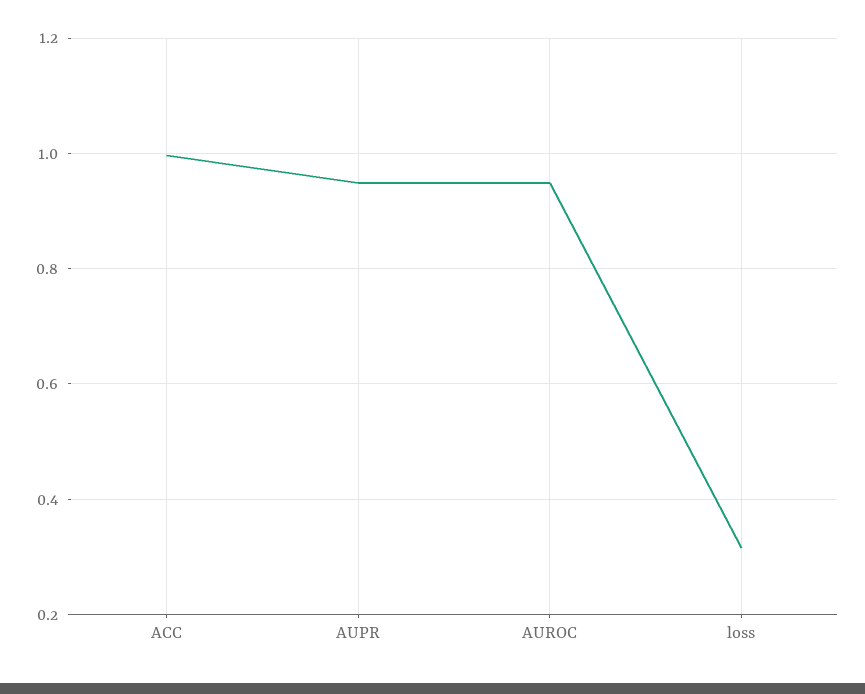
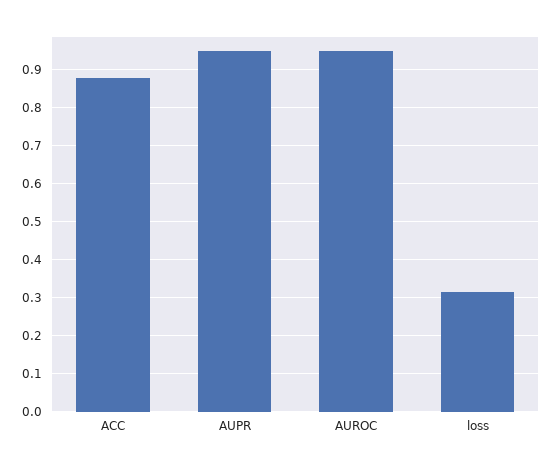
ACC: 1 -> 0.88

